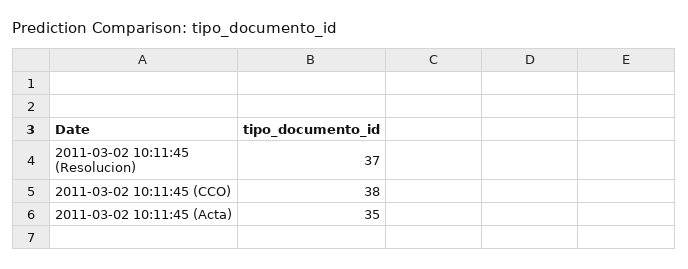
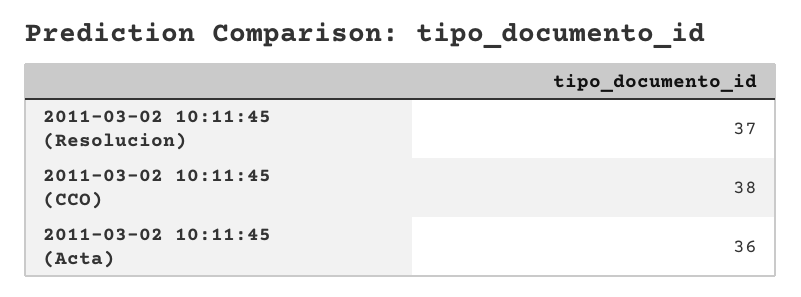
2011-03-02 10:11:45 (Acta): 35 -> 36

